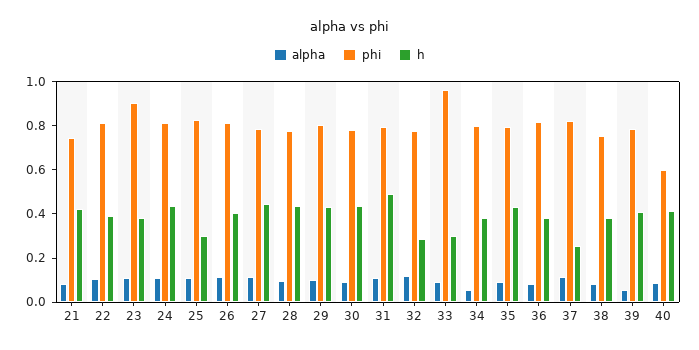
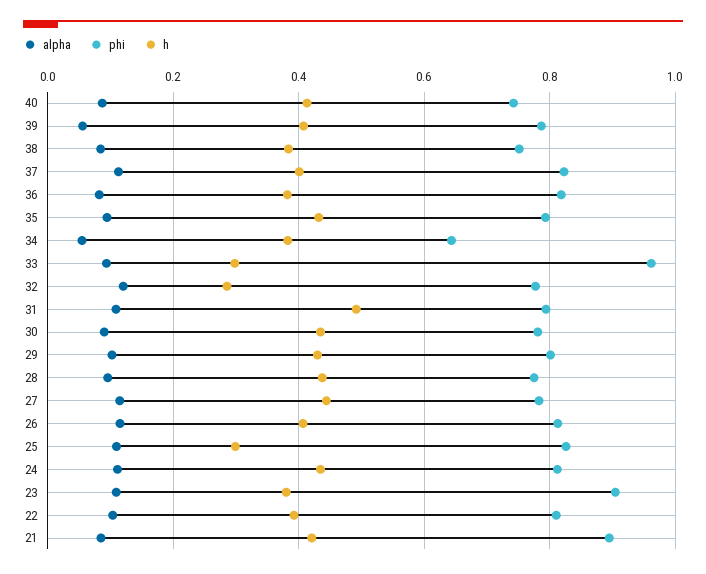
phi, 21: 0.75 -> 0.9
phi, 34: 0.8 -> 0.64
h, 37: 0.25 -> 0.4
phi, 40: 0.6 -> 0.74

